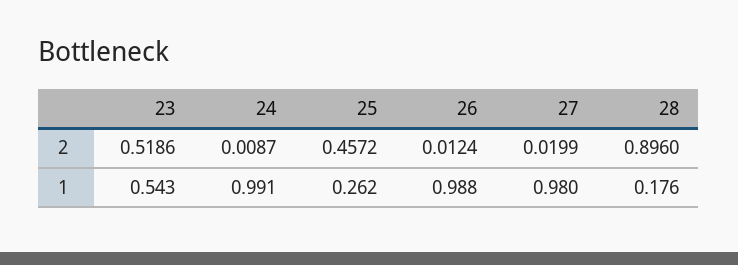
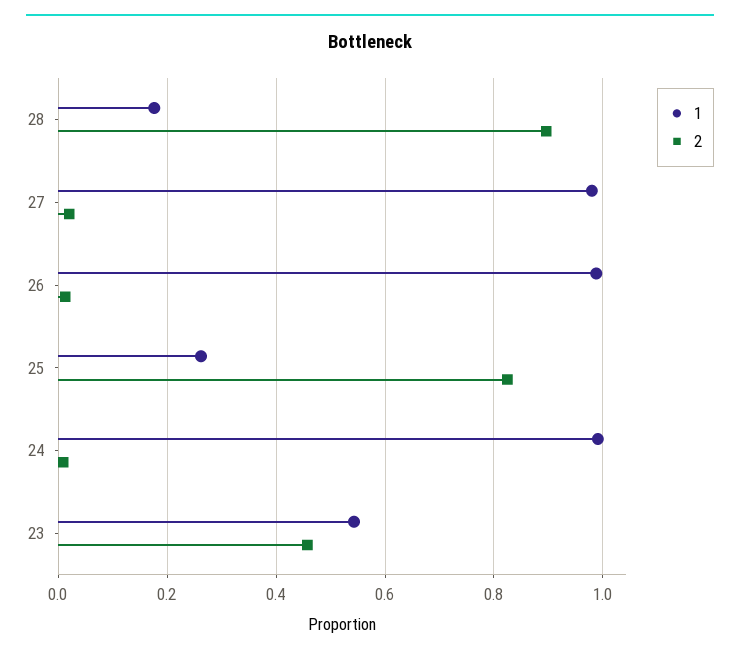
2, 23: 0.5186 -> 0.46
2, 25: 0.4572 -> 0.82

